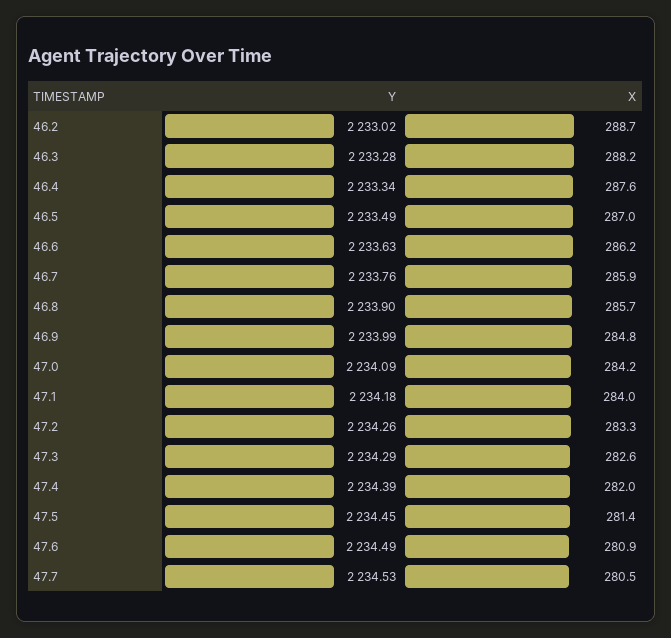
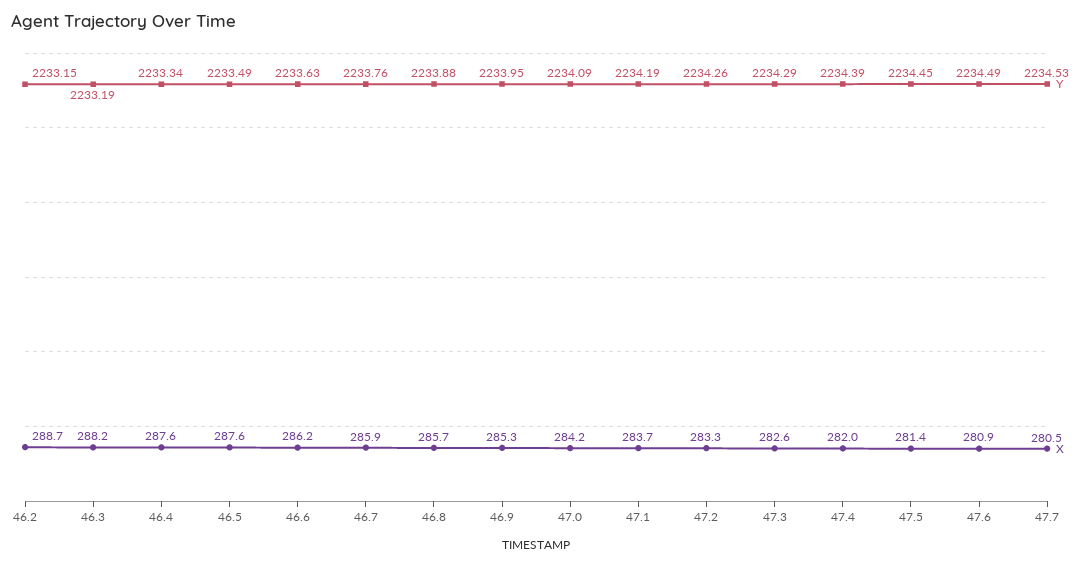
Y, 46.2: 2233.02 -> 2233.15
Y, 46.3: 2233.28 -> 2233.19
X, 46.5: 287 -> 287.6
Y, 46.8: 2233.9 -> 2233.88
Y, 46.9: 2233.99 -> 2233.95
X, 46.9: 284.8 -> 285.3
Y, 47.1: 2234.18 -> 2234.19
X, 47.1: 284 -> 283.7

